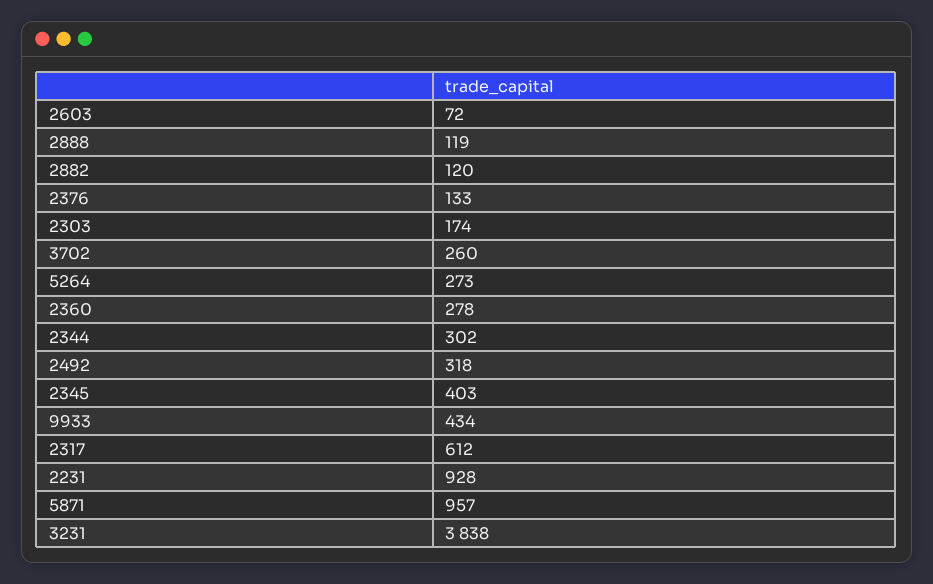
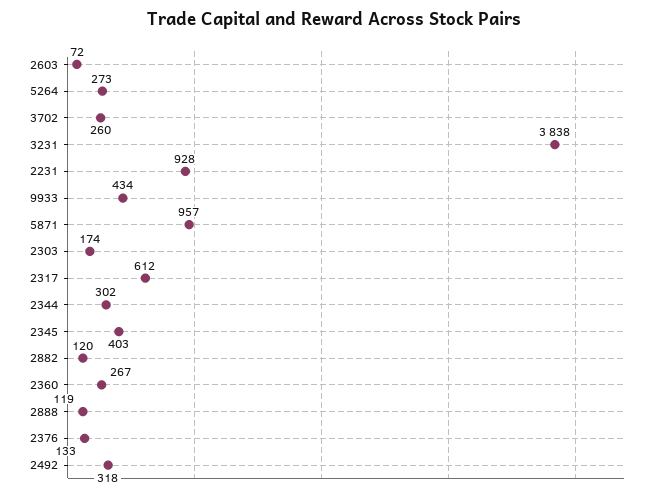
2360: 278 -> 267

